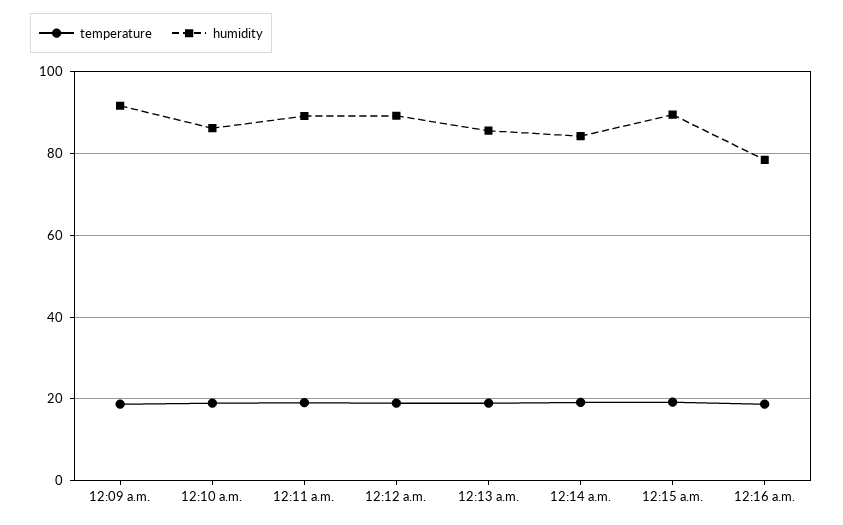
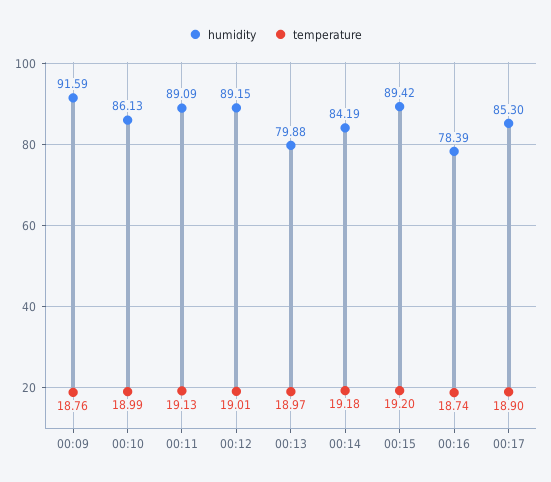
humidity, 12:13 a.m.: 86 -> 79.88
humidity, 00:17: none -> 85.3
temperature, 00:17: none -> 18.9

